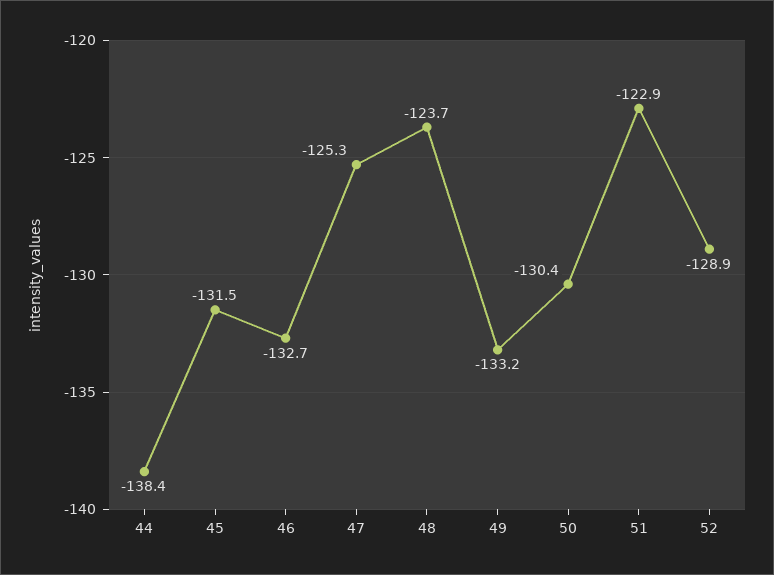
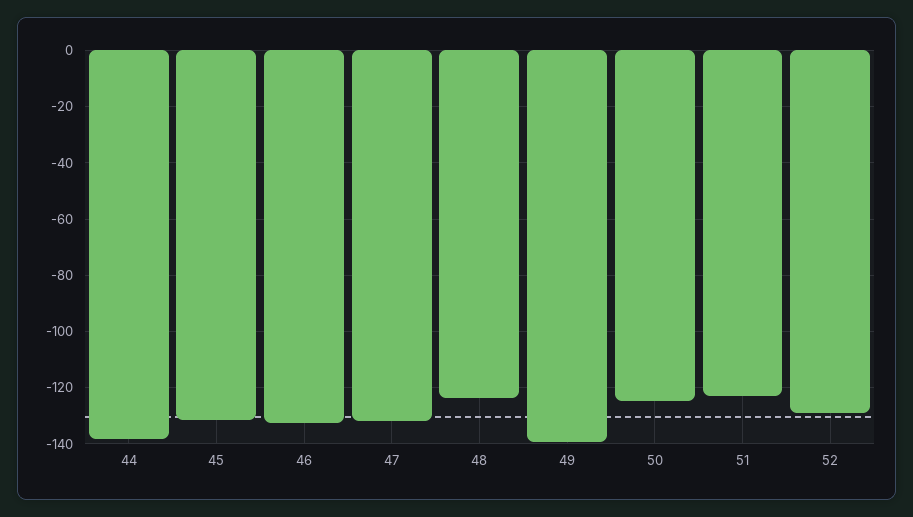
47: -125.3 -> -132.5
49: -133.2 -> -140
50: -130.4 -> -125

